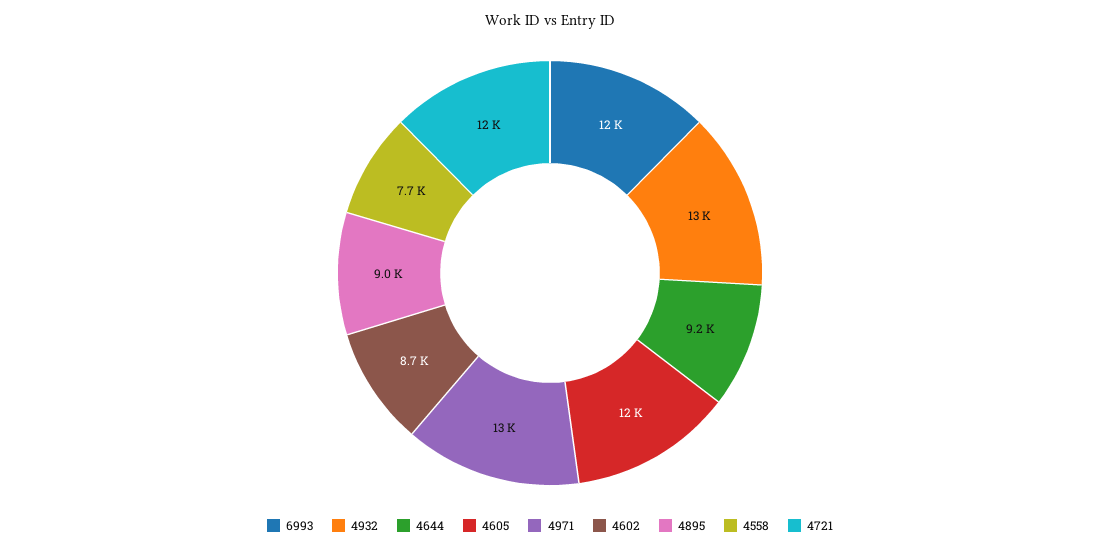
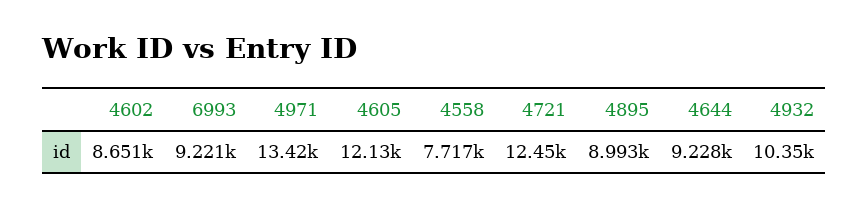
6993: 12000 -> 9221
4932: 13000 -> 10350

